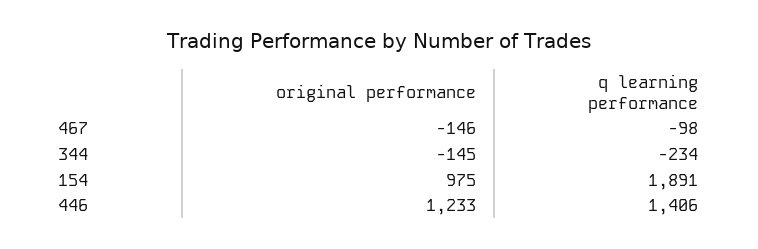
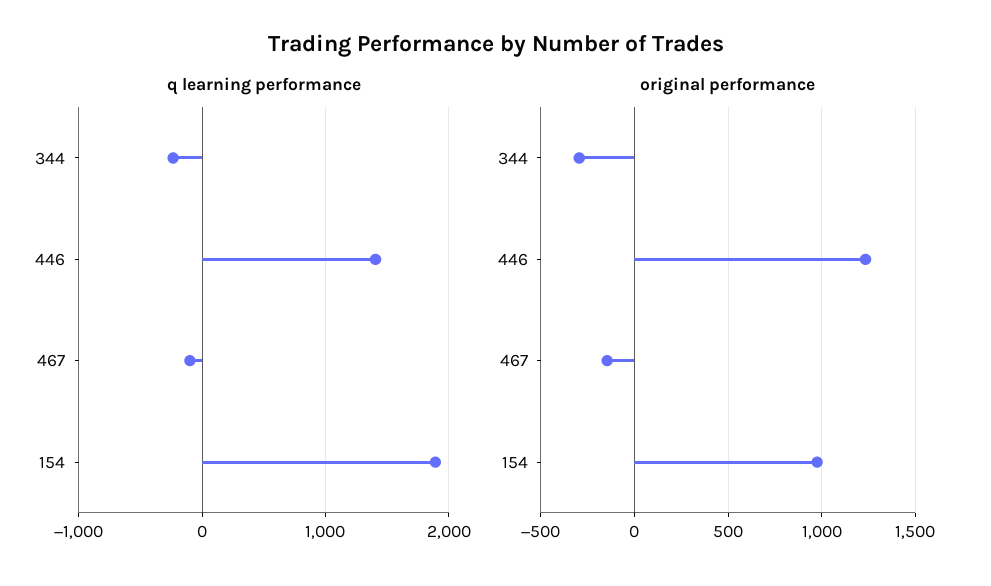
original performance, 344: -145 -> -300

